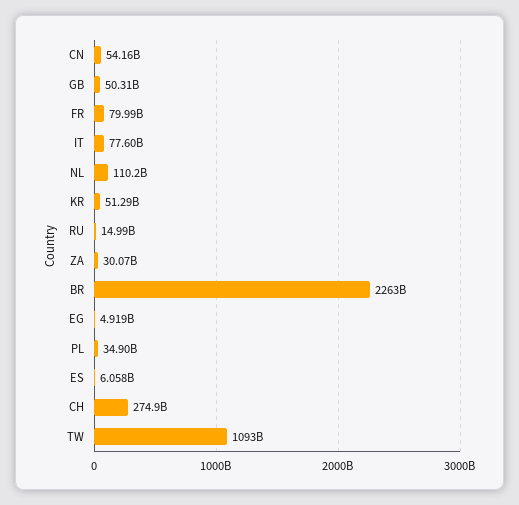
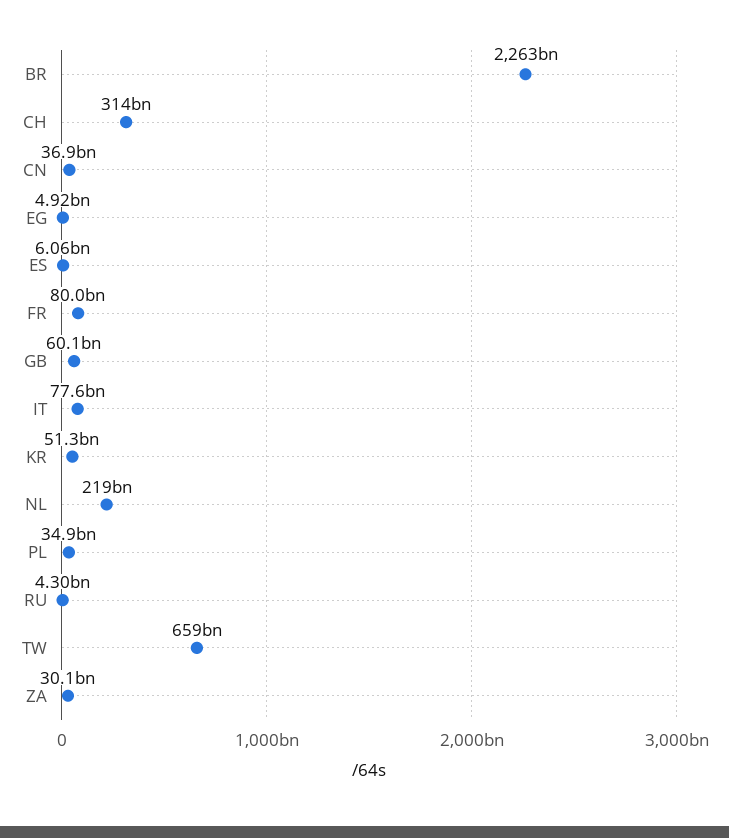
CN: 54160000000 -> 36900000000
GB: 50310000000 -> 60100000000
NL: 110200000000 -> 219000000000
RU: 14990000000 -> 4300000000
CH: 274900000000 -> 314000000000
TW: 1093000000000 -> 659000000000

